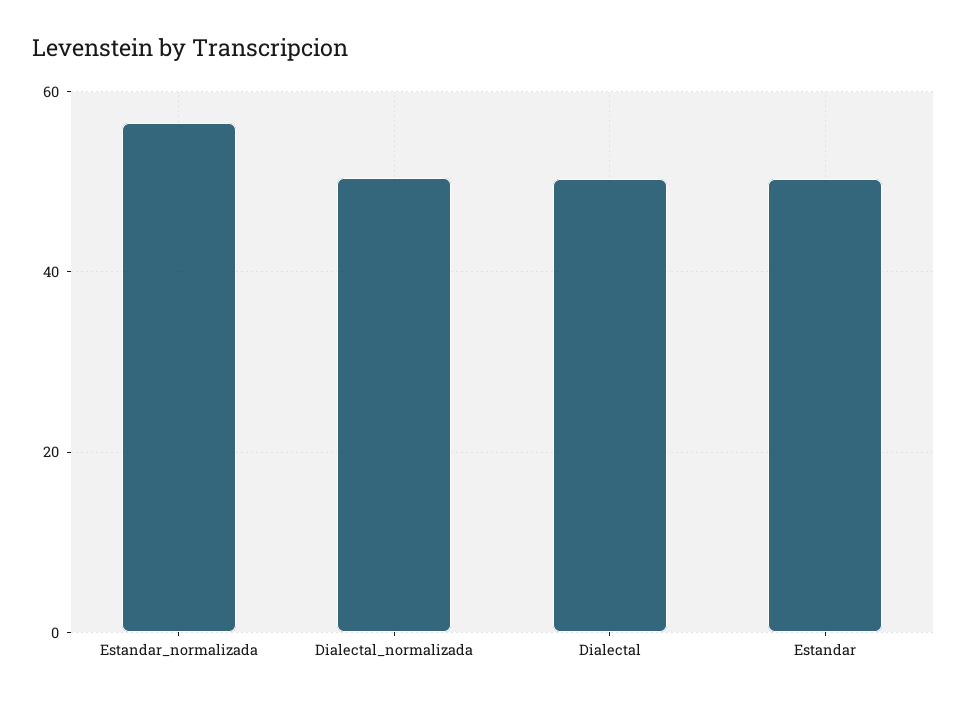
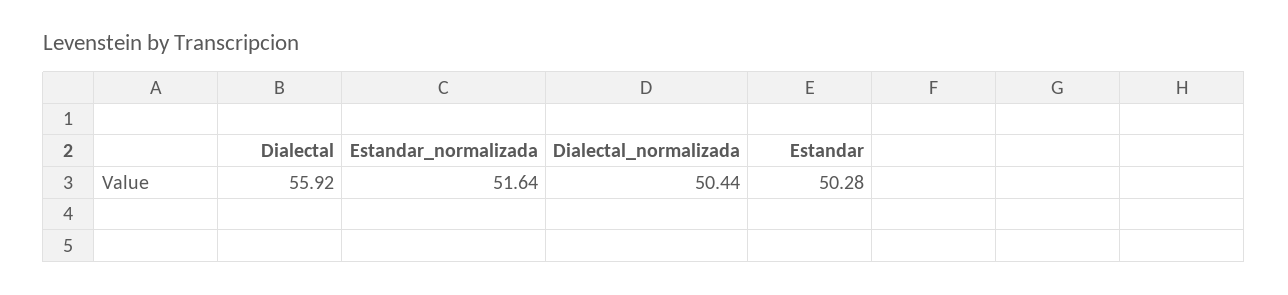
Estandar_normalizada: 56 -> 51.64
Dialectal: 50 -> 55.92

